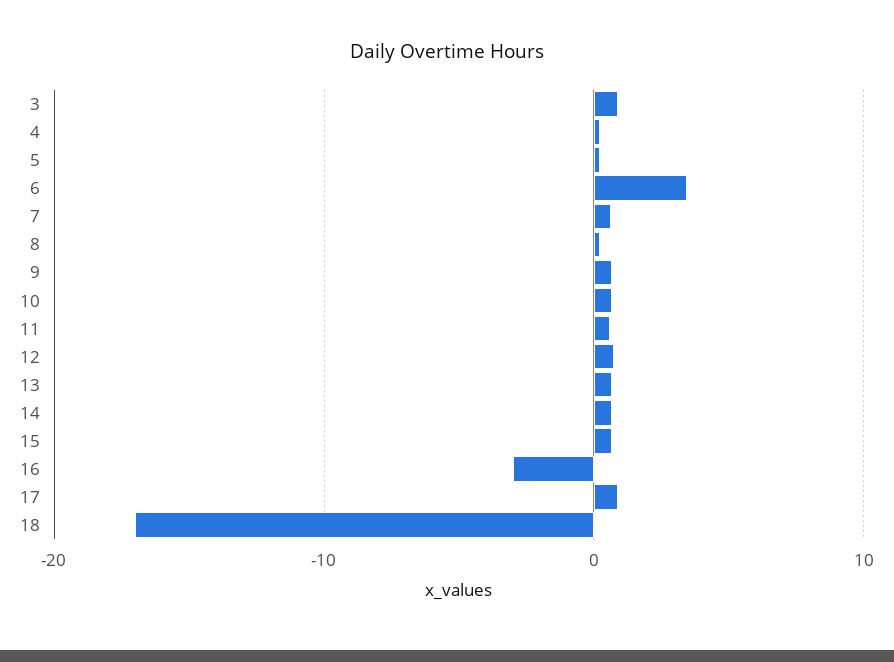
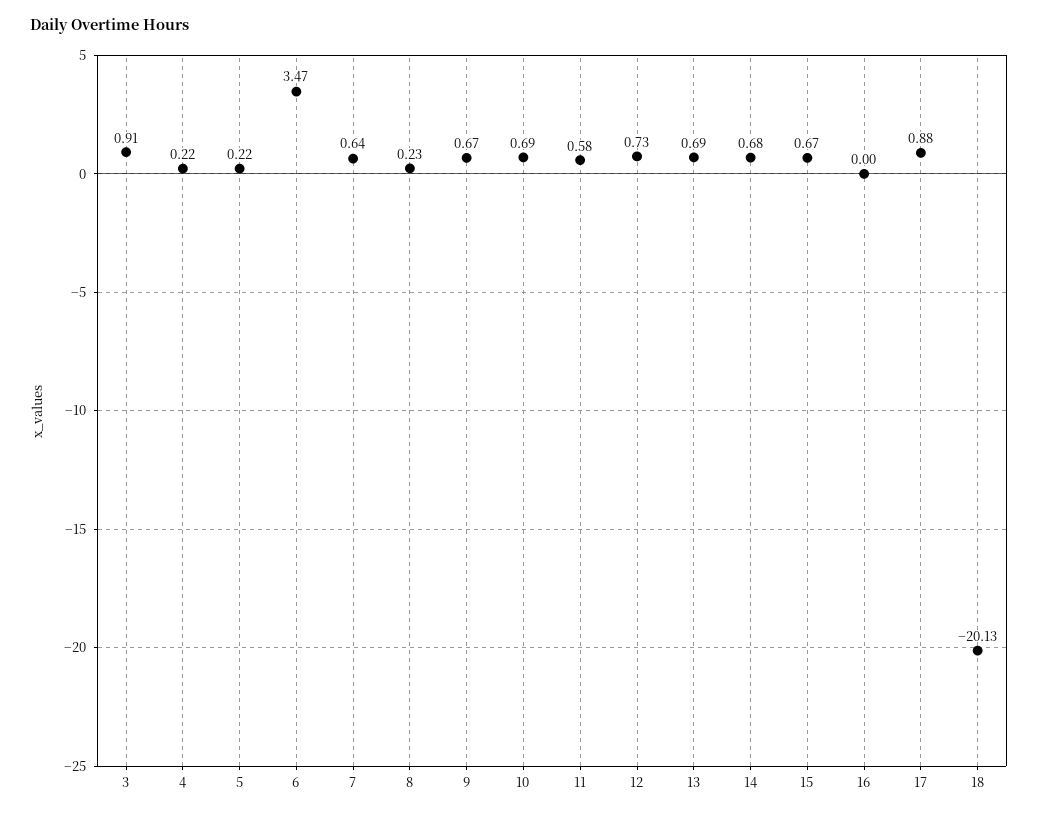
16: -3 -> 0
18: -17 -> -20.13

